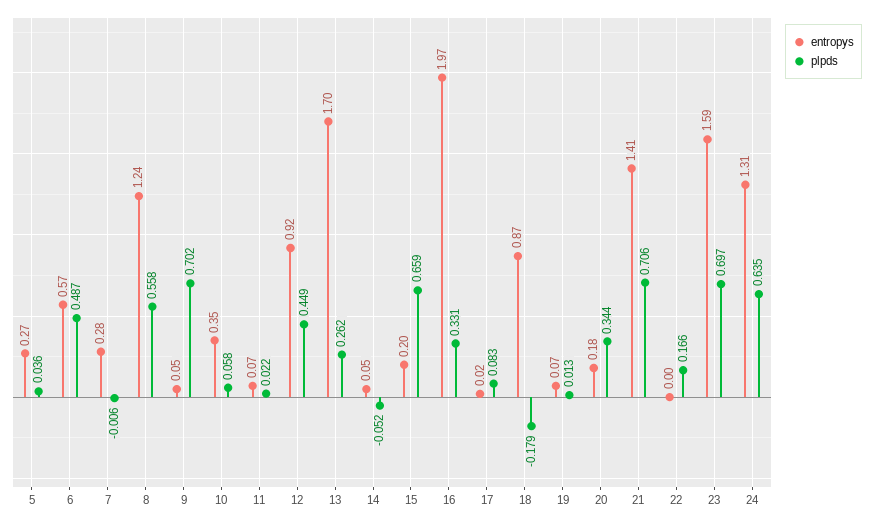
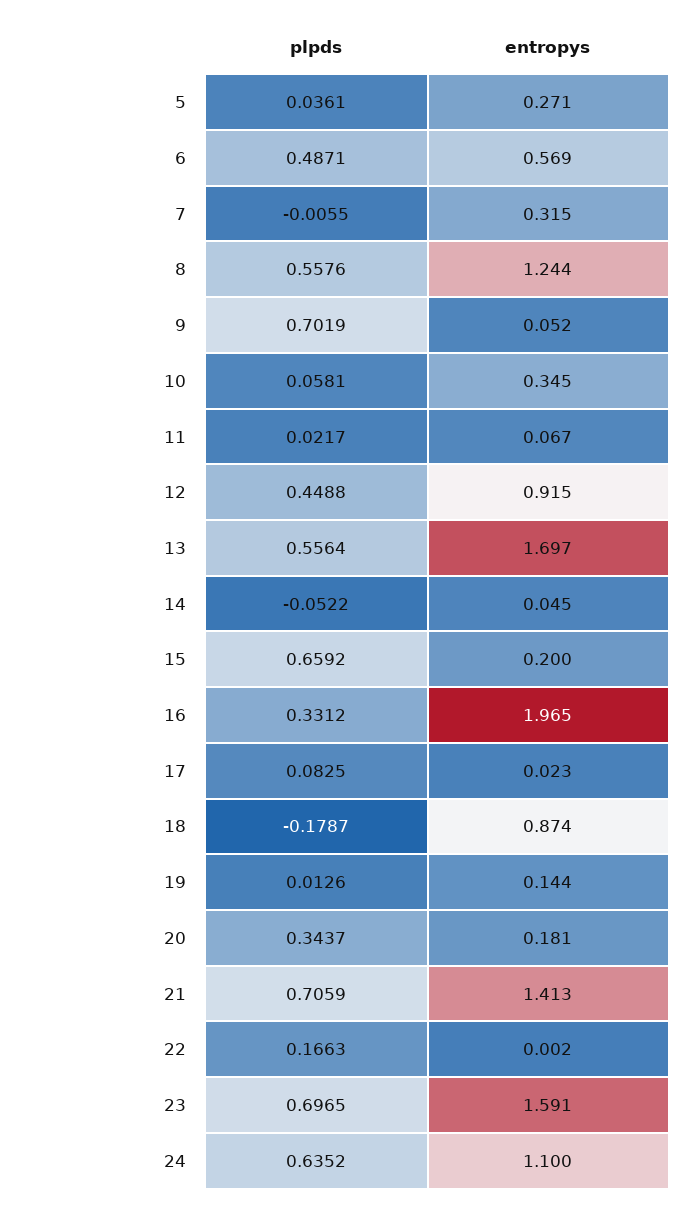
entropys, 7: 0.28 -> 0.315
plpds, 13: 0.262 -> 0.5564
entropys, 19: 0.07 -> 0.144
entropys, 24: 1.31 -> 1.1

